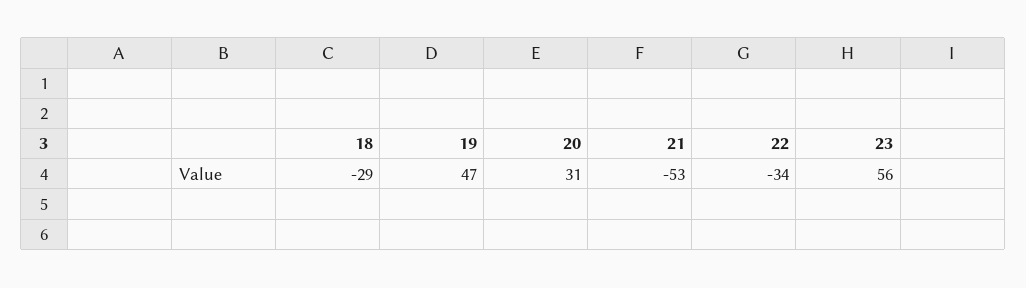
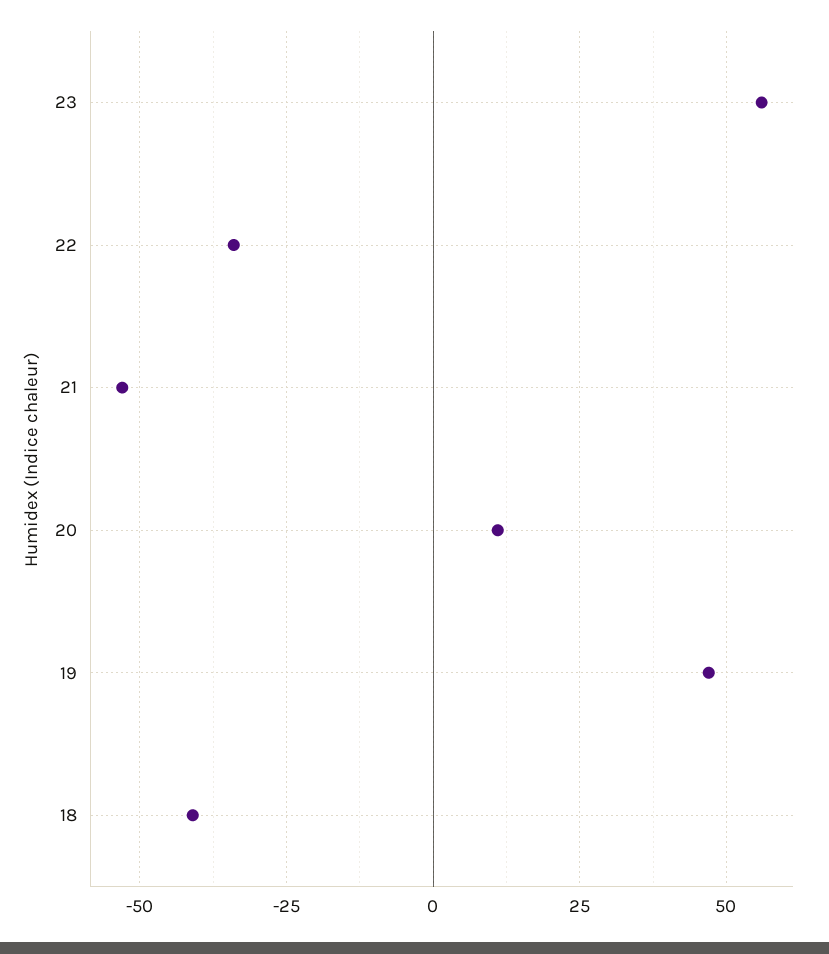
18: -29 -> -40
20: 31 -> 10

